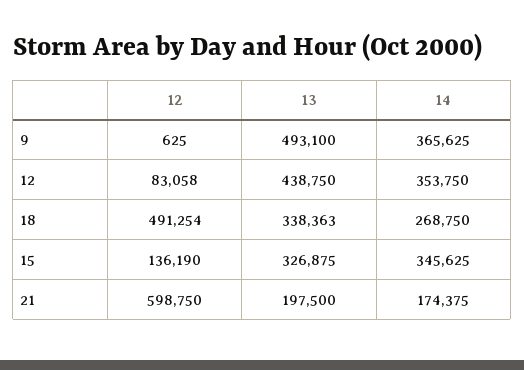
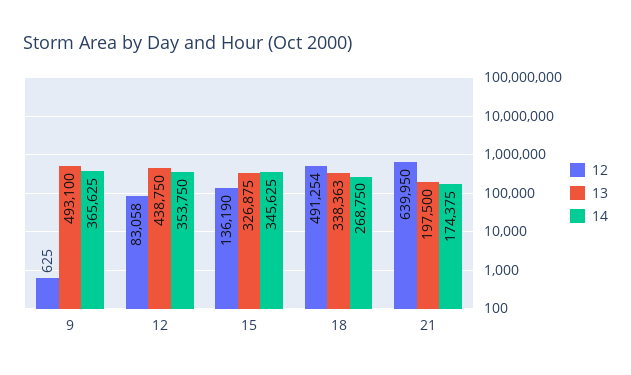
12, 21: 598750 -> 639950

